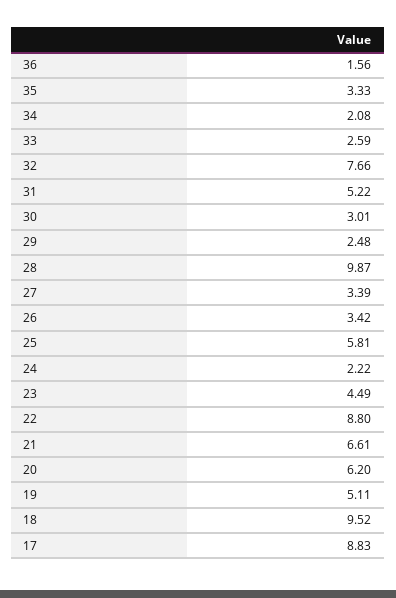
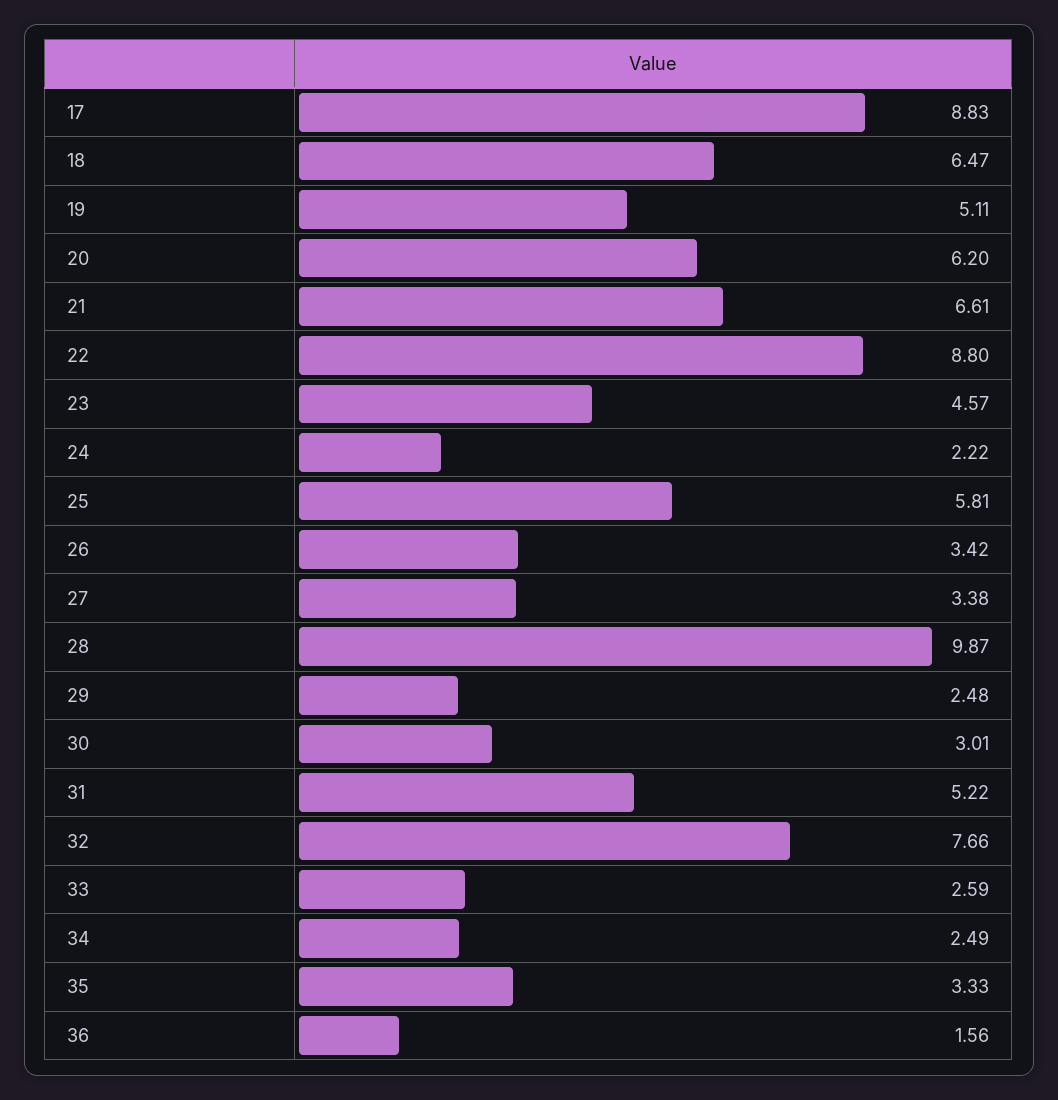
34: 2.08 -> 2.49
27: 3.39 -> 3.38
23: 4.49 -> 4.57
18: 9.52 -> 6.47

